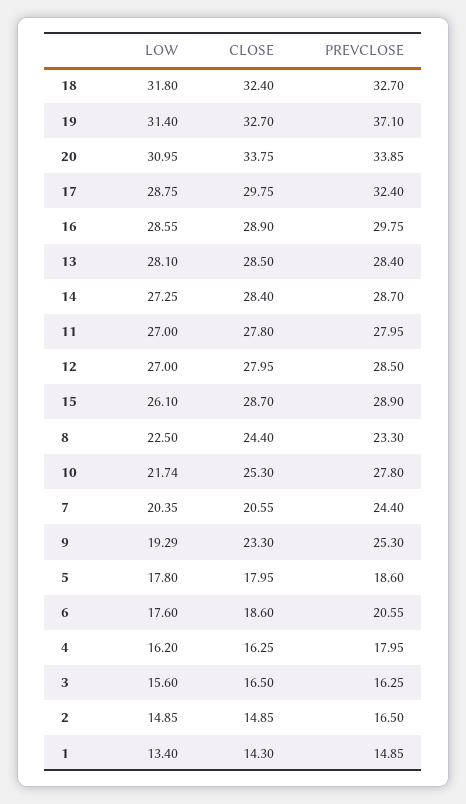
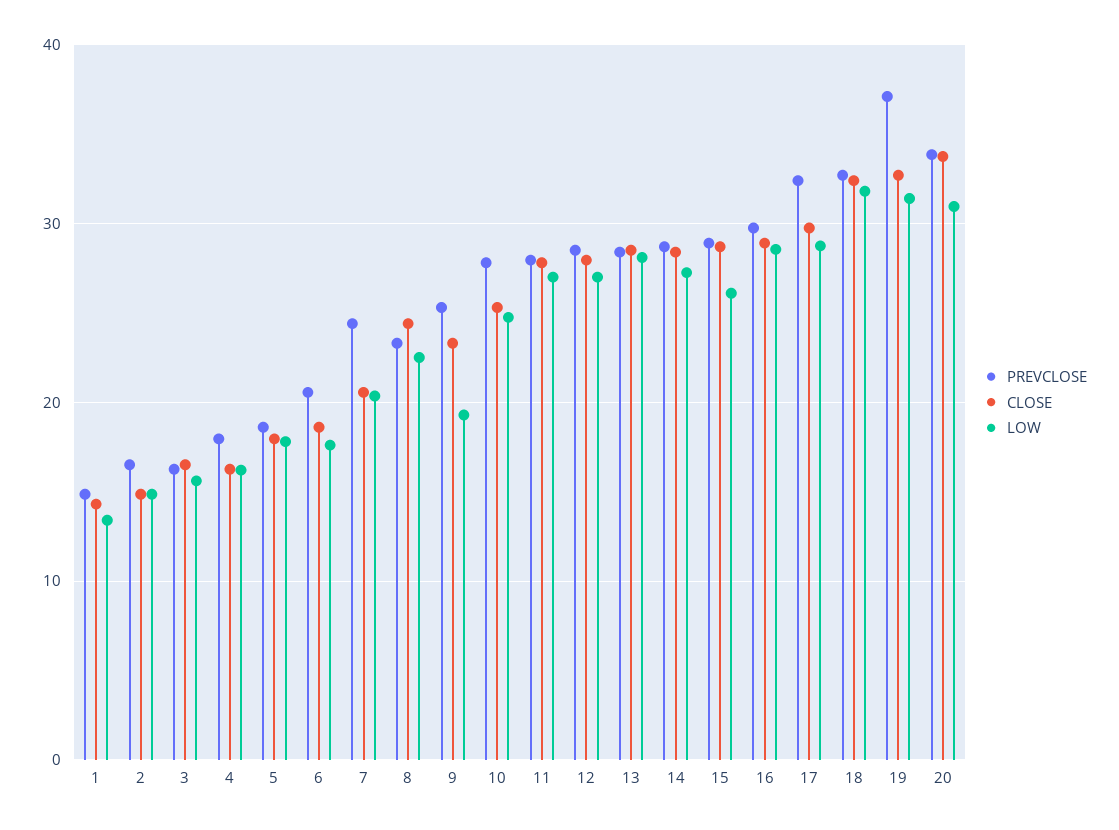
LOW, 10: 21.74 -> 25

